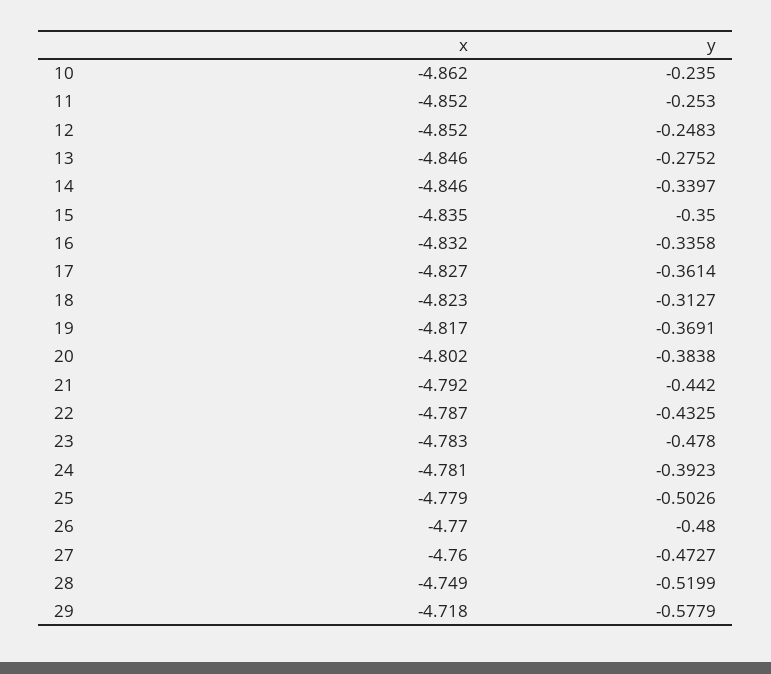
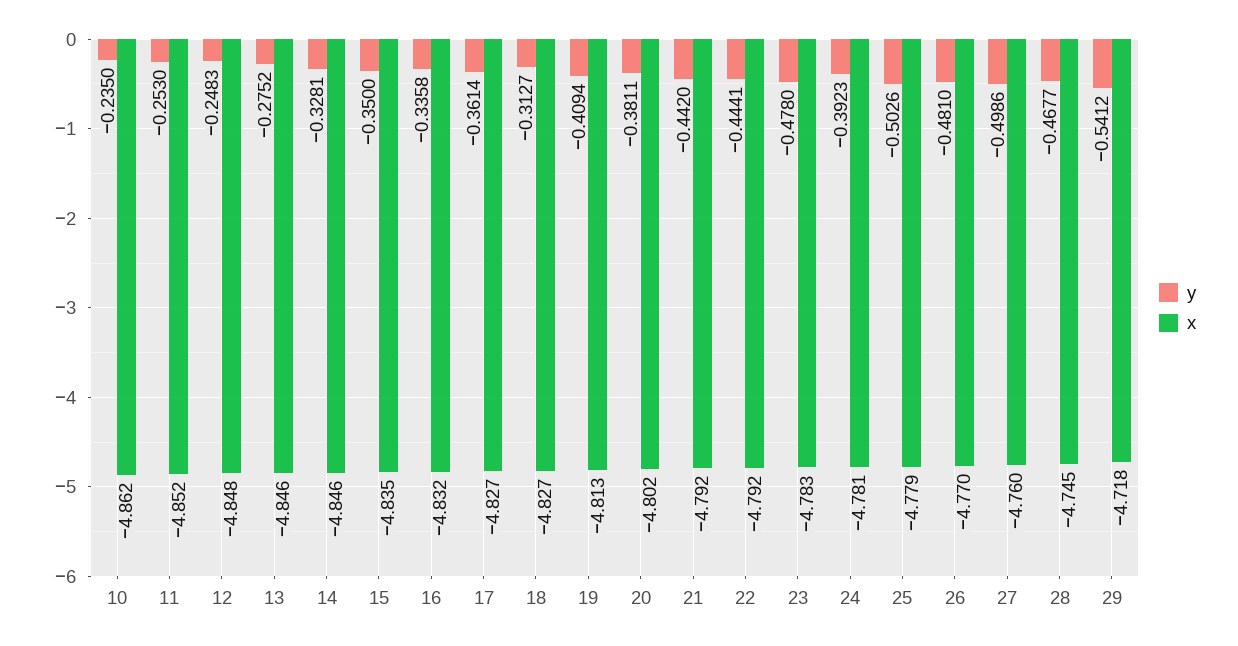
x, 12: -4.852 -> -4.848
y, 14: -0.3397 -> -0.3281
x, 18: -4.823 -> -4.827
x, 19: -4.817 -> -4.813
y, 19: -0.3691 -> -0.4094
y, 20: -0.3838 -> -0.3811
x, 22: -4.787 -> -4.792
y, 22: -0.4325 -> -0.4441
y, 26: -0.48 -> -0.481
y, 27: -0.4727 -> -0.4986
x, 28: -4.749 -> -4.745
y, 28: -0.5199 -> -0.4677
y, 29: -0.5779 -> -0.5412

